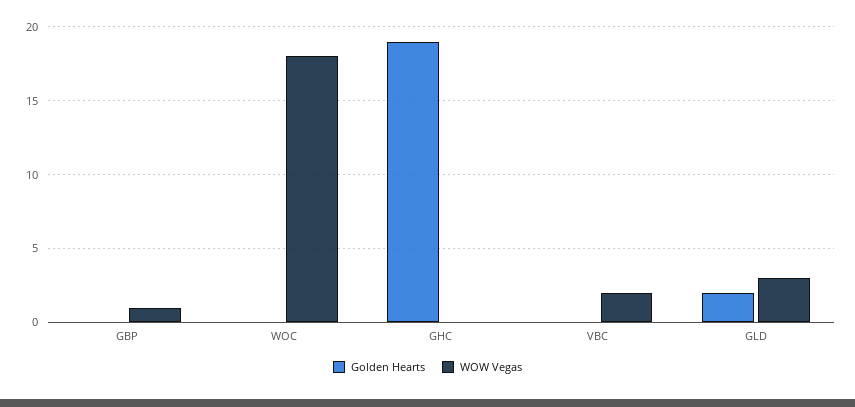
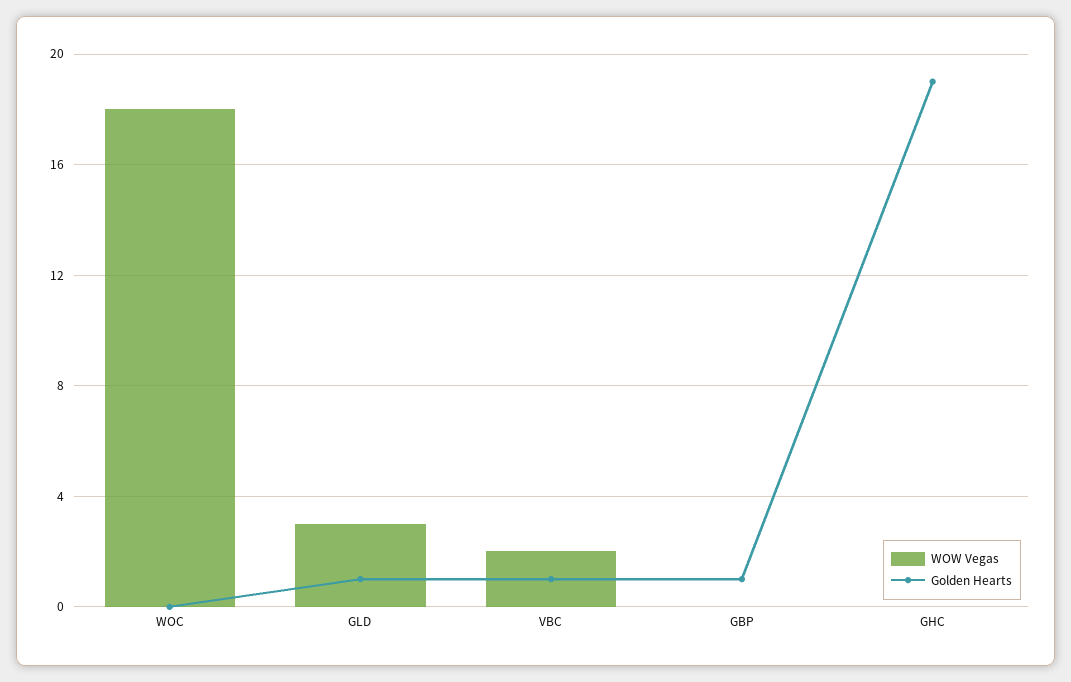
Golden Hearts, GBP: 0 -> 1
WOW Vegas, GBP: 1 -> 0
Golden Hearts, VBC: 0 -> 1
Golden Hearts, GLD: 2 -> 1

